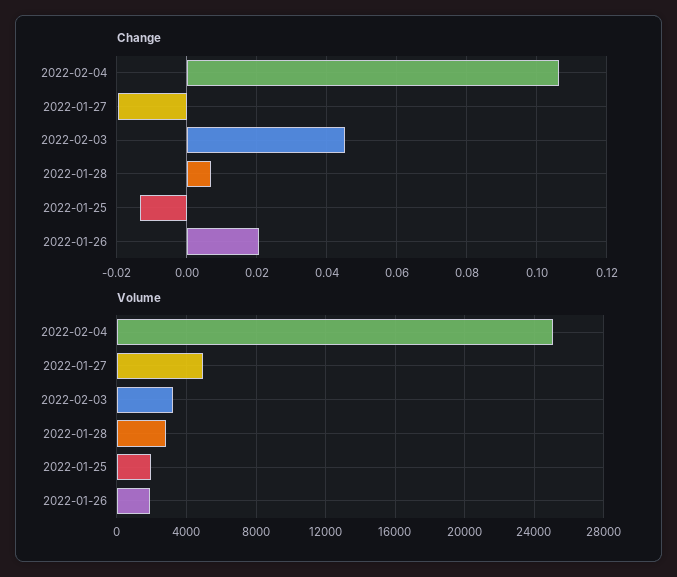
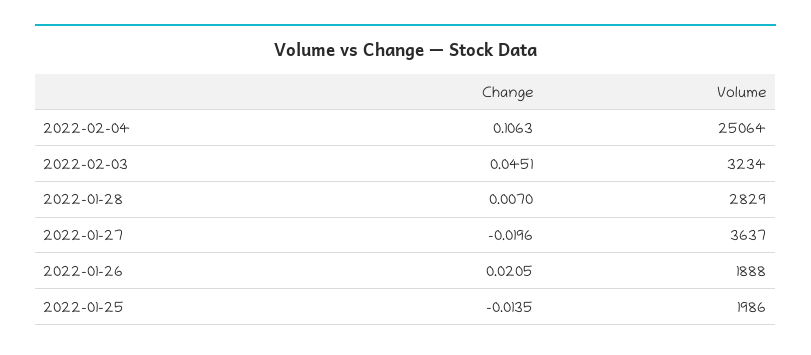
Volume, 2022-01-27: 5000 -> 3637

